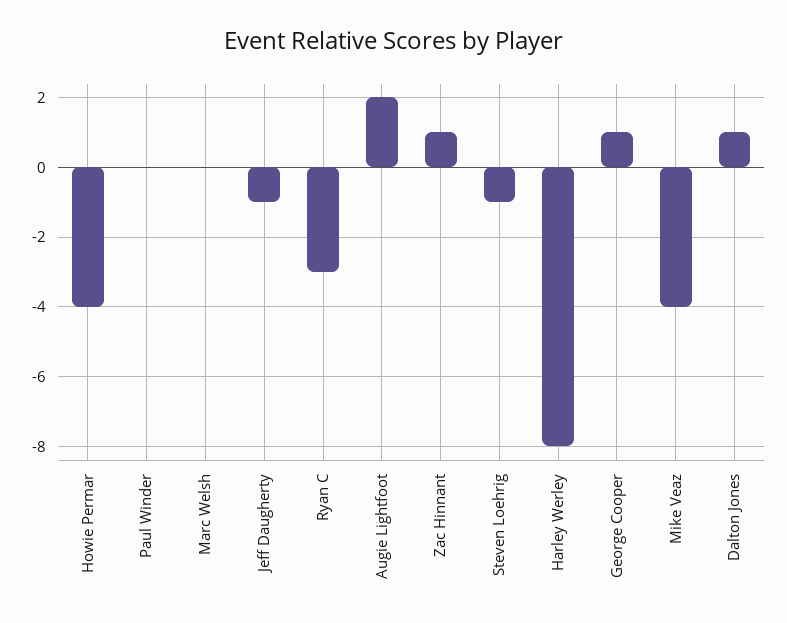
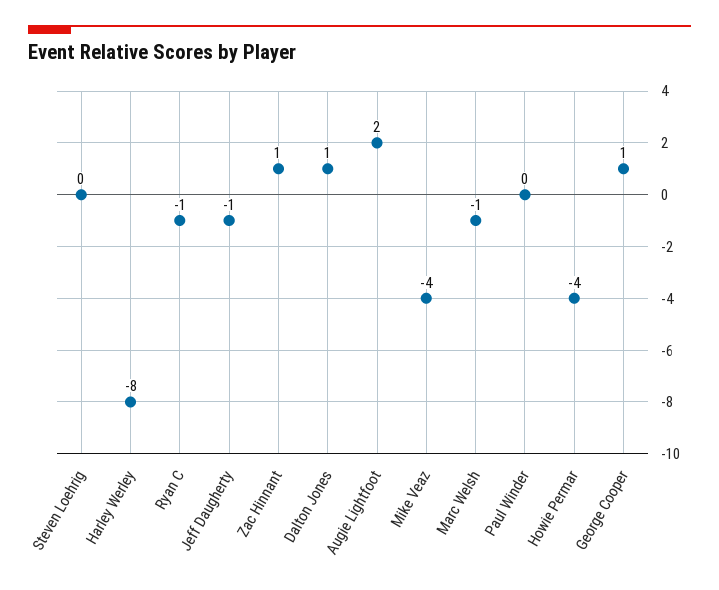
Marc Welsh: 0 -> -1
Ryan C: -3 -> -1
Steven Loehrig: -1 -> 0

